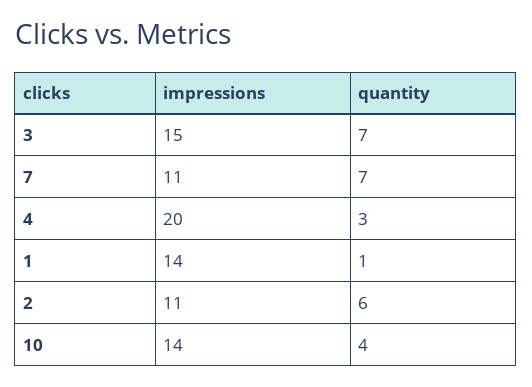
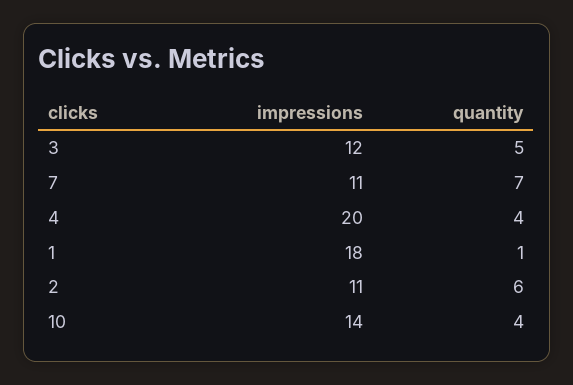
impressions, 3: 15 -> 12
quantity, 3: 7 -> 5
quantity, 4: 3 -> 4
impressions, 1: 14 -> 18

